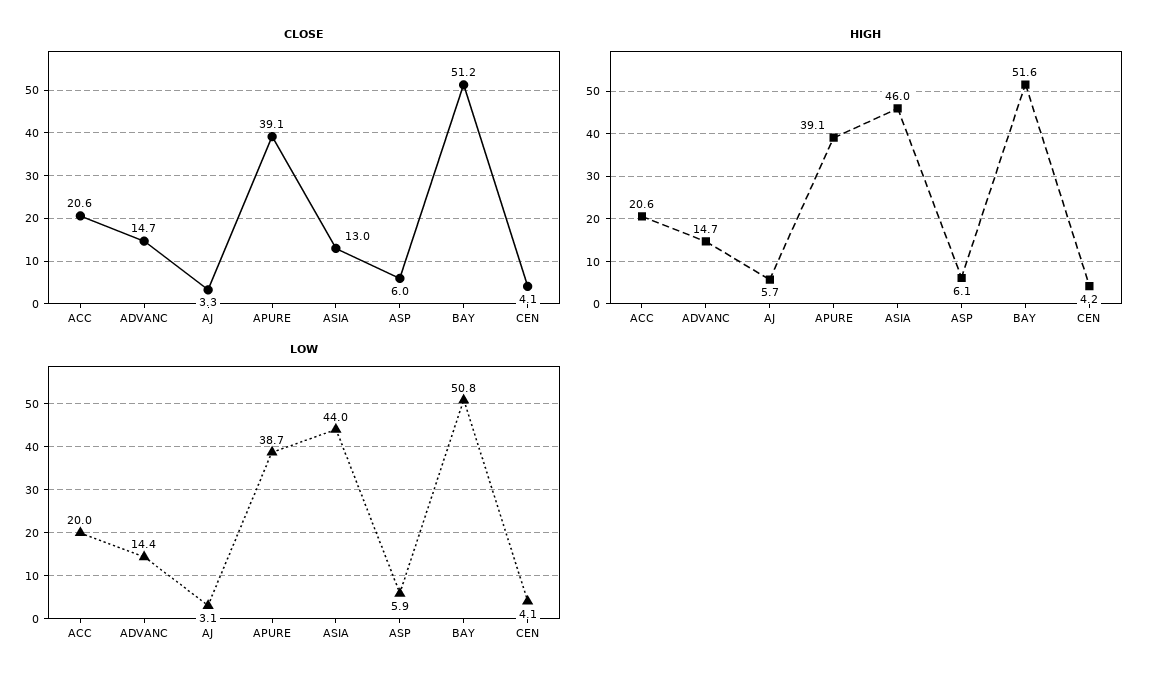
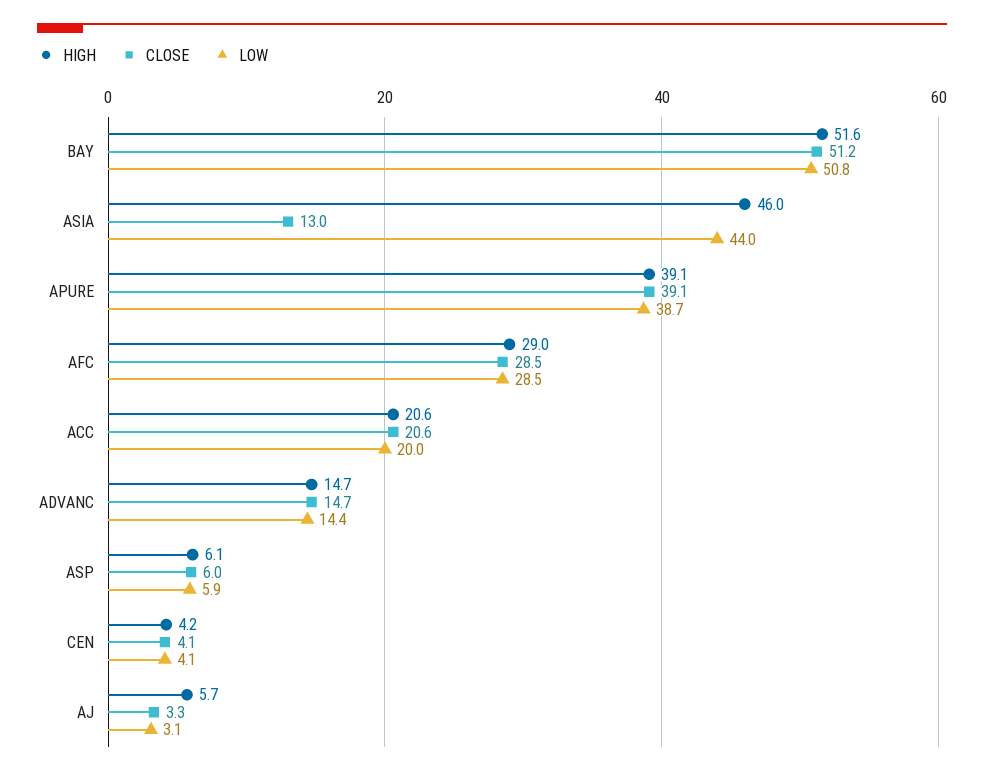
HIGH, AFC: none -> 29
CLOSE, AFC: none -> 28.5
LOW, AFC: none -> 28.5

